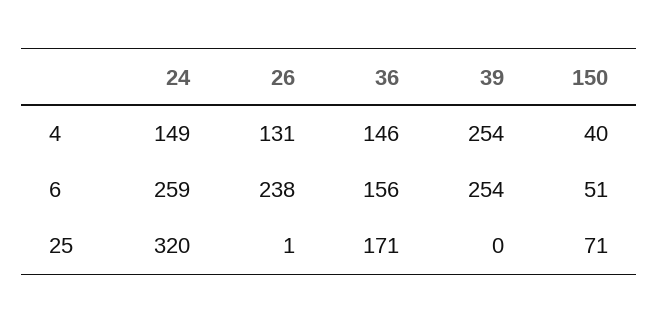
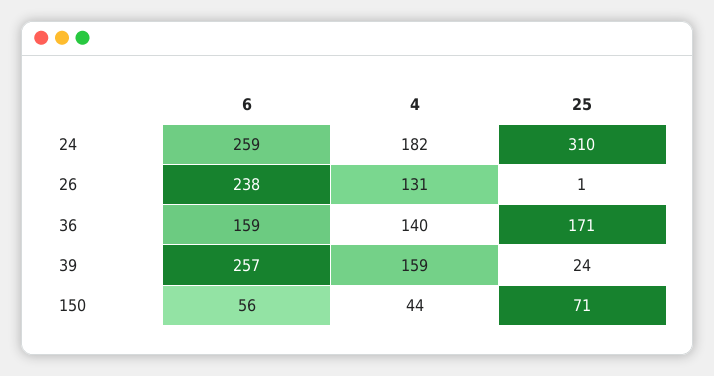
24, 4: 149 -> 182
36, 4: 146 -> 140
39, 4: 254 -> 159
150, 4: 40 -> 44
36, 6: 156 -> 159
39, 6: 254 -> 257
150, 6: 51 -> 56
24, 25: 320 -> 310
39, 25: 0 -> 24

